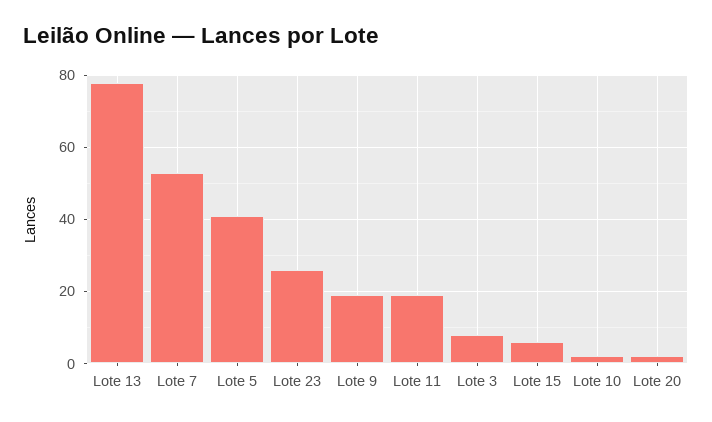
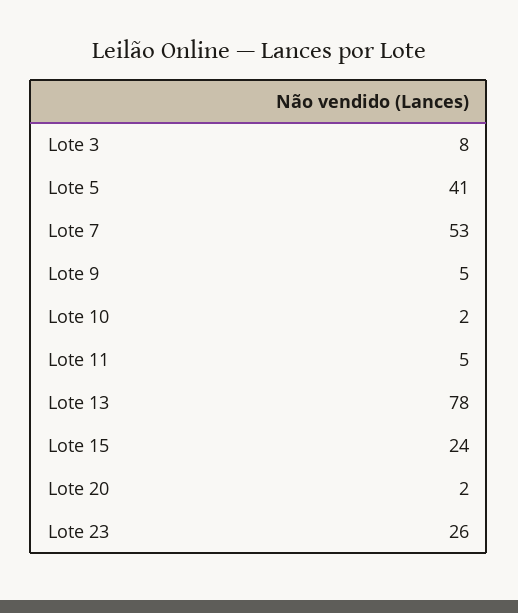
Lote 9: 20 -> 5
Lote 11: 20 -> 5
Lote 15: 5 -> 24

